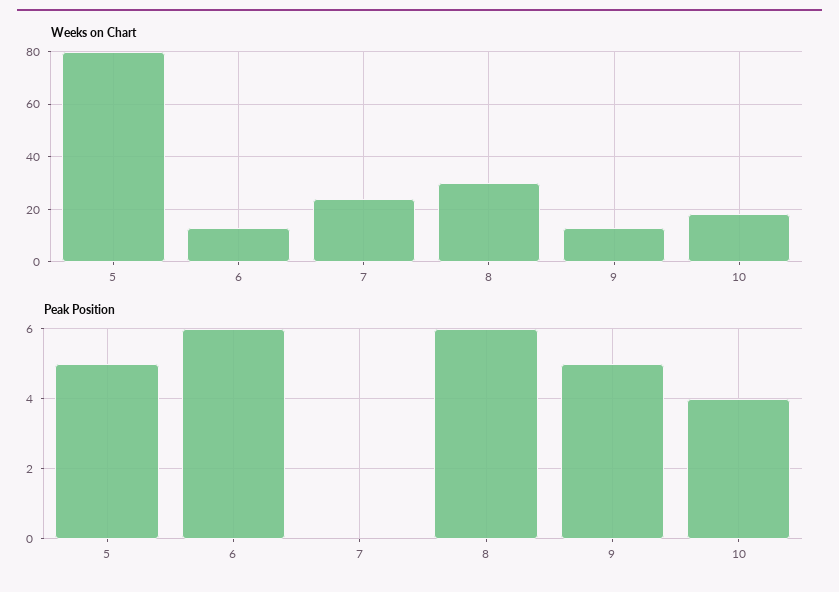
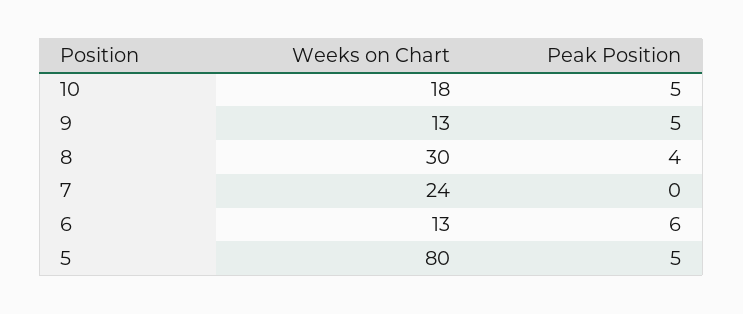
Peak Position, 8: 6 -> 4
Peak Position, 10: 4 -> 5

